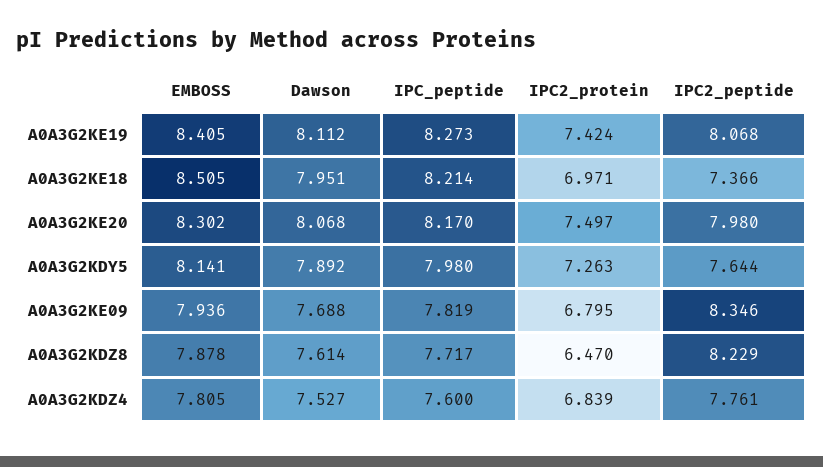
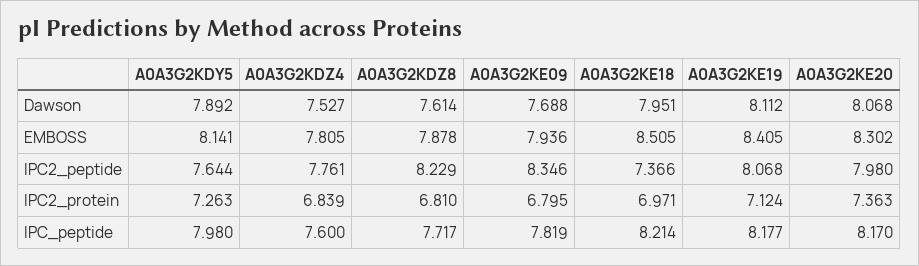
IPC_peptide, A0A3G2KE19: 8.273 -> 8.177
IPC2_protein, A0A3G2KE19: 7.424 -> 7.124
IPC2_protein, A0A3G2KE20: 7.497 -> 7.363
IPC2_protein, A0A3G2KDZ8: 6.47 -> 6.81

